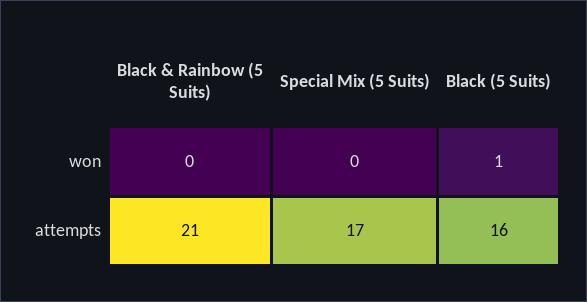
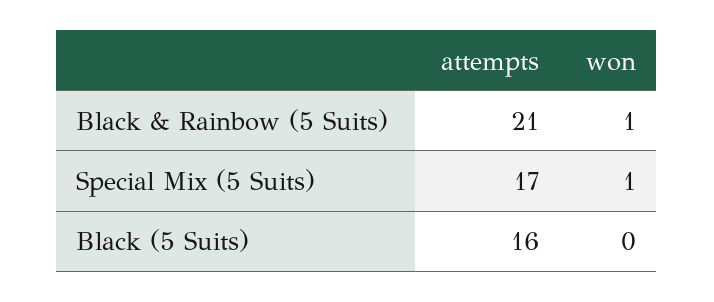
Black & Rainbow (5 Suits), won: 0 -> 1
Special Mix (5 Suits), won: 0 -> 1
Black (5 Suits), won: 1 -> 0

